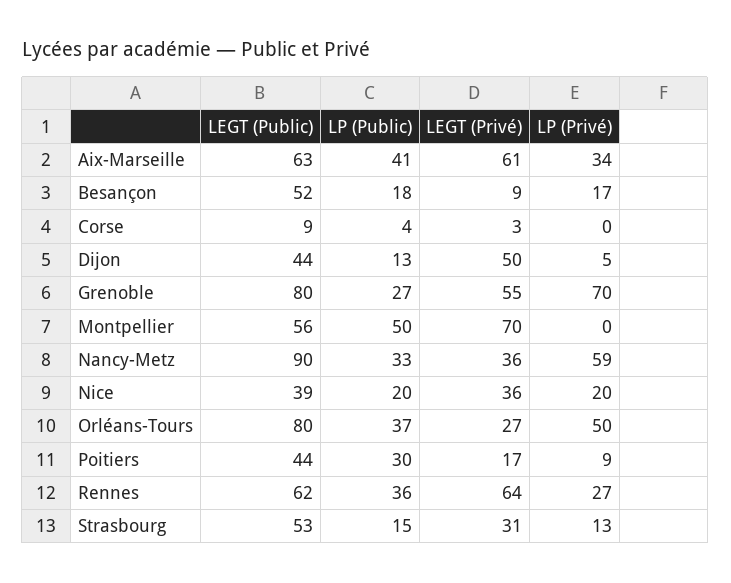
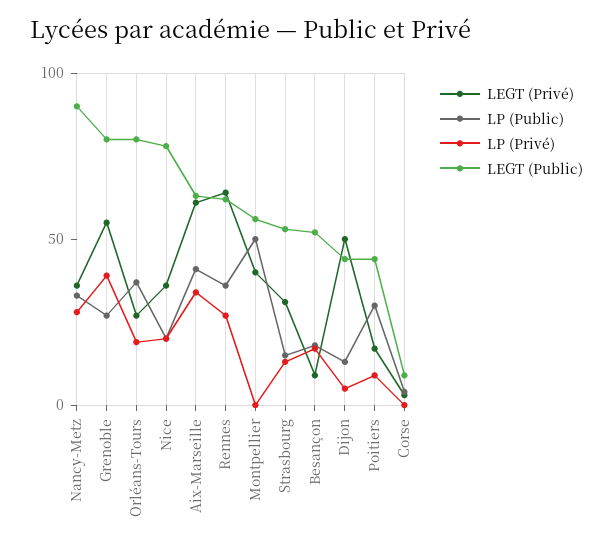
LP (Privé), Grenoble: 70 -> 40
LEGT (Privé), Montpellier: 70 -> 40
LP (Privé), Nancy-Metz: 59 -> 30
LEGT (Public), Nice: 39 -> 80
LP (Privé), Orléans-Tours: 50 -> 20

